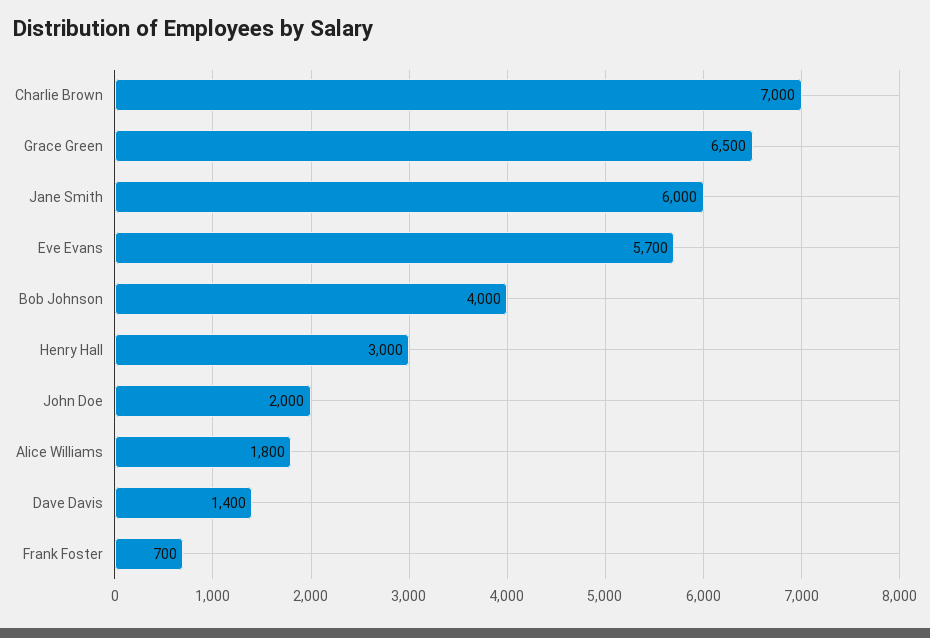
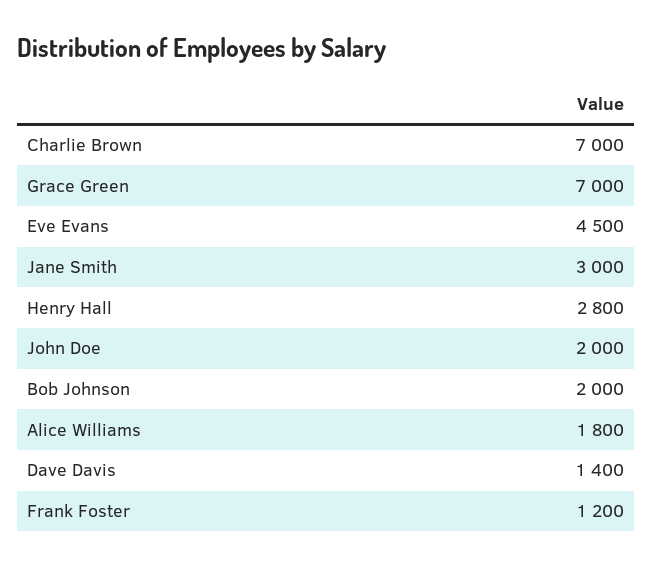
Grace Green: 6500 -> 7000
Jane Smith: 6000 -> 3000
Eve Evans: 5700 -> 4500
Bob Johnson: 4000 -> 2000
Henry Hall: 3000 -> 2800
Frank Foster: 700 -> 1200

